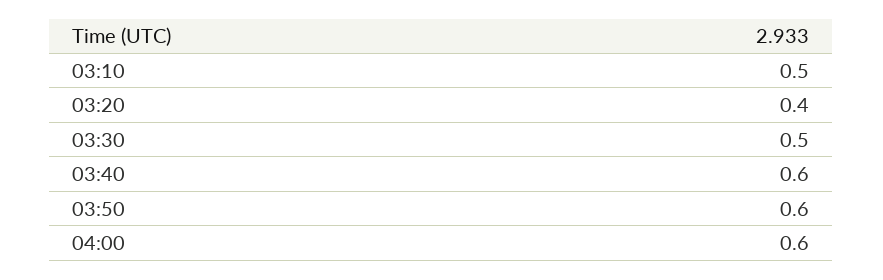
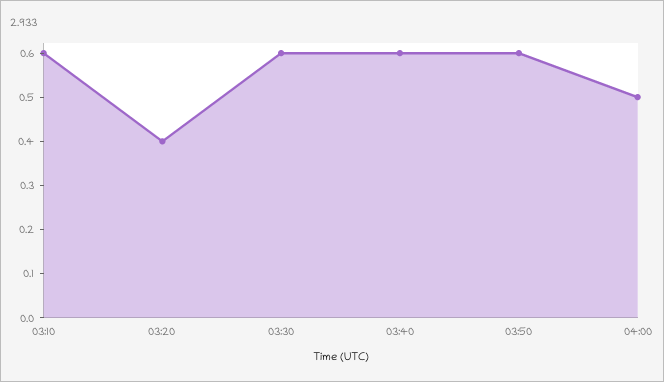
03:10: 0.5 -> 0.6
03:30: 0.5 -> 0.6
04:00: 0.6 -> 0.5

